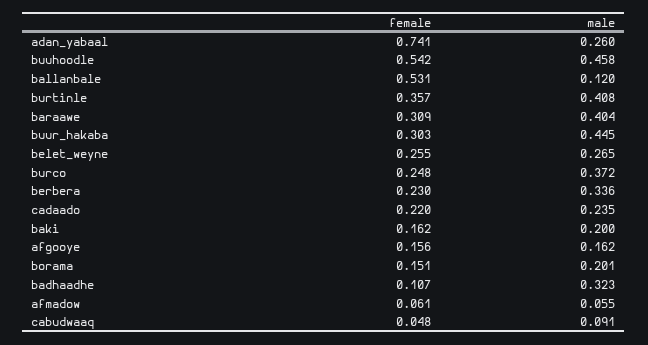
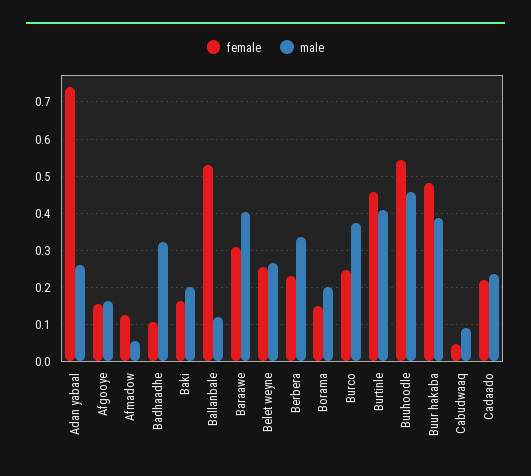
female, burtinle: 0.357 -> 0.46
female, buur_hakaba: 0.303 -> 0.48
male, buur_hakaba: 0.445 -> 0.38
female, afmadow: 0.061 -> 0.12

